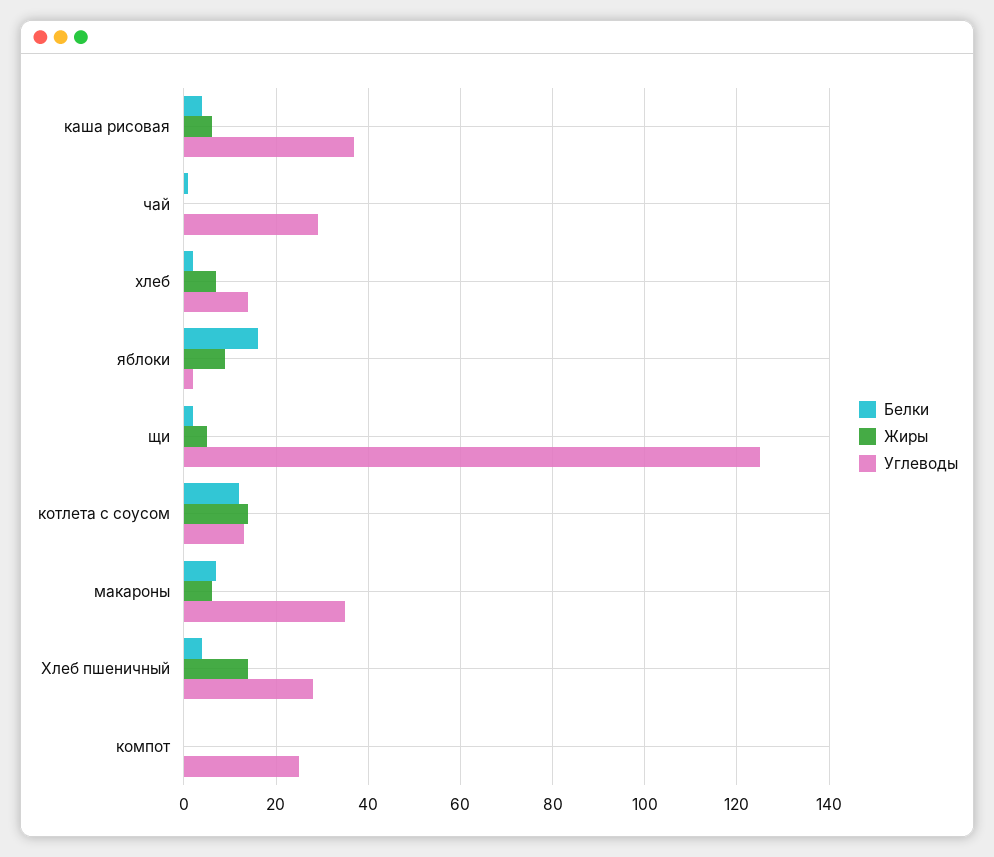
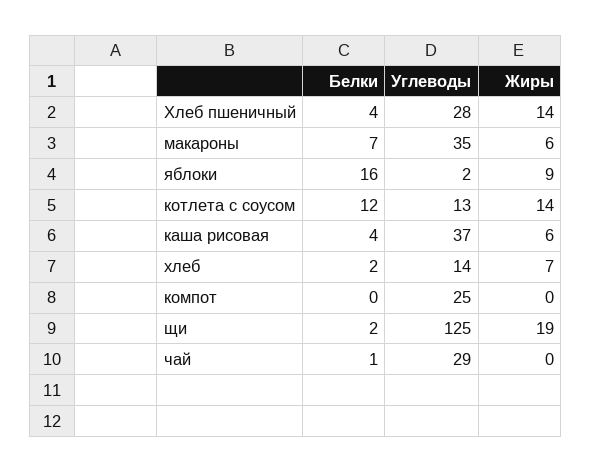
Жиры, щи: 5 -> 19

